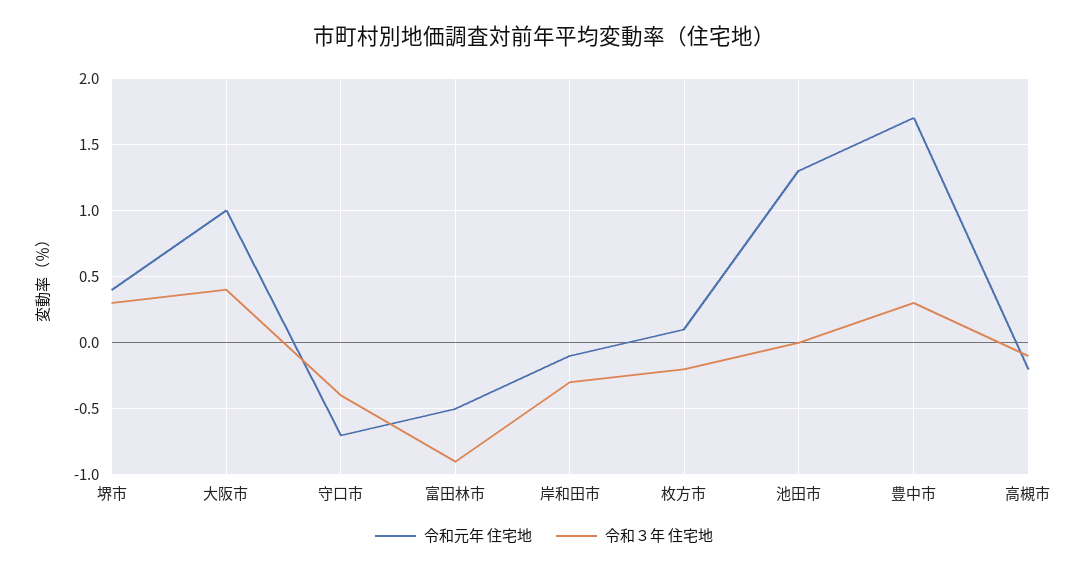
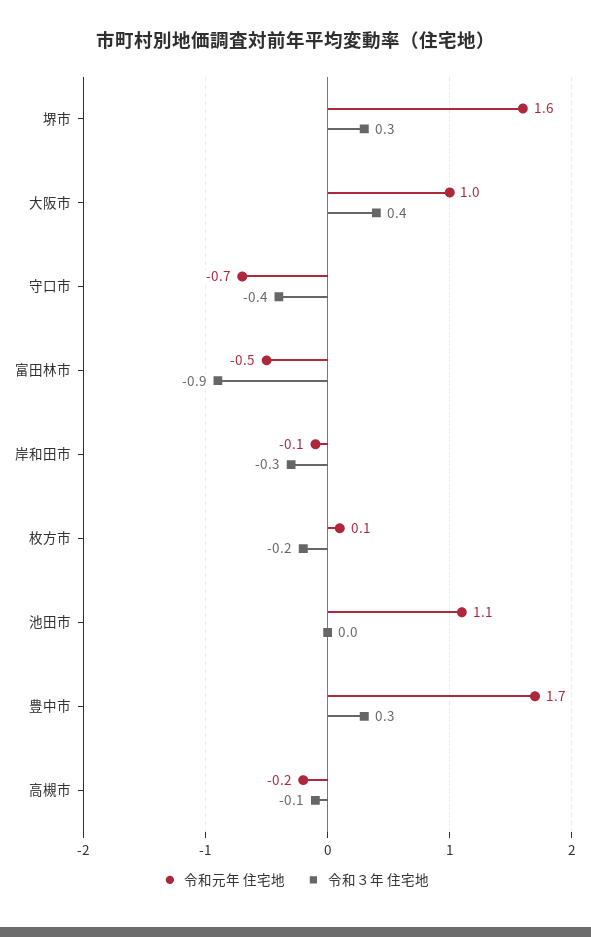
令和元年 住宅地, 堺市: 0.4 -> 1.6
令和元年 住宅地, 池田市: 1.3 -> 1.1

